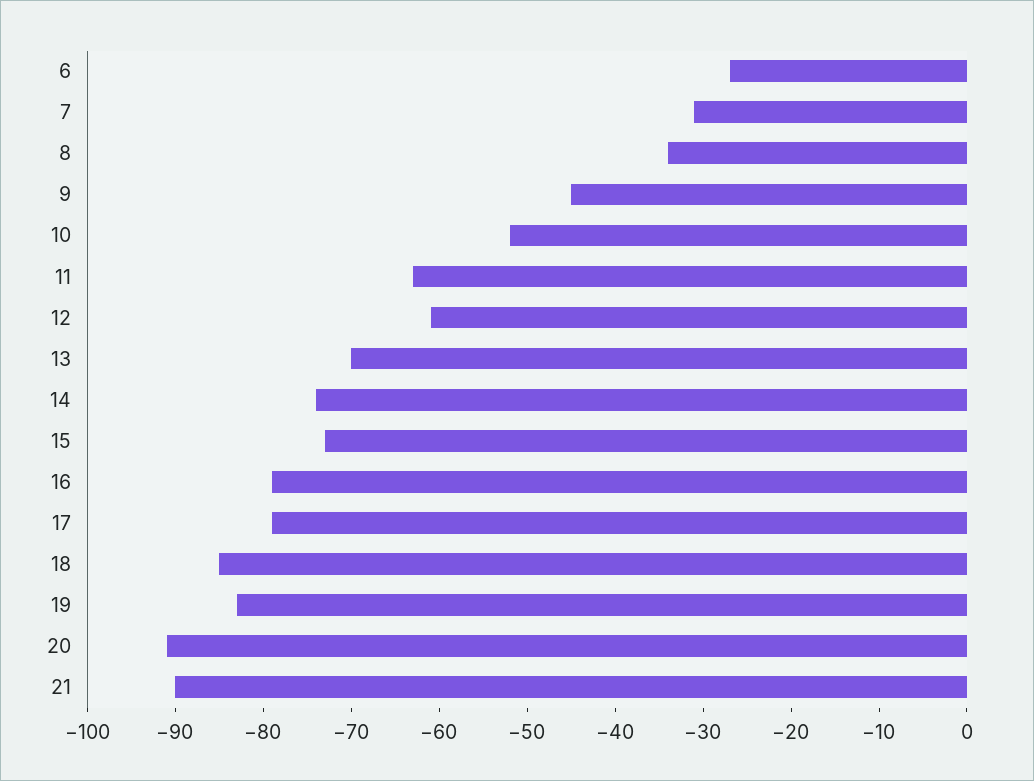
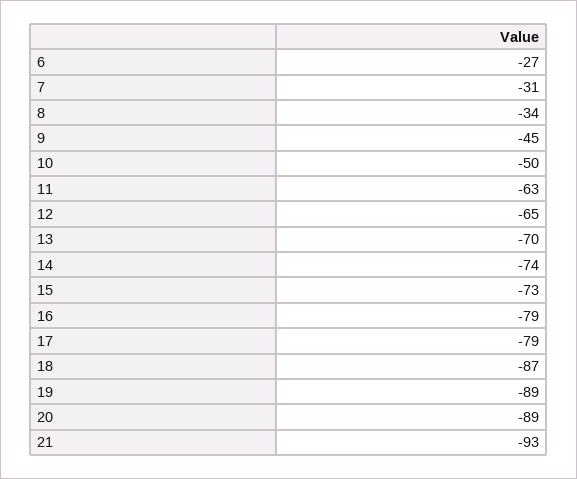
10: -52 -> -50
12: -61 -> -65
18: -85 -> -87
19: -83 -> -89
20: -91 -> -89
21: -90 -> -93

